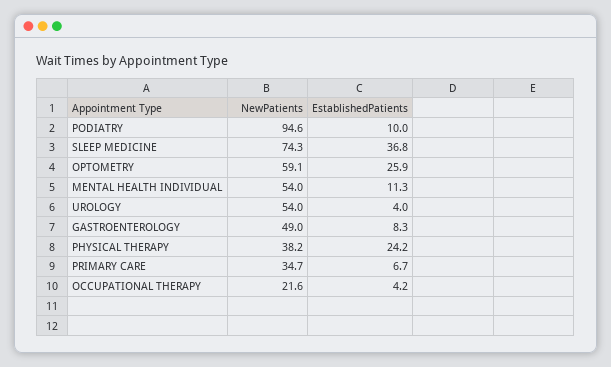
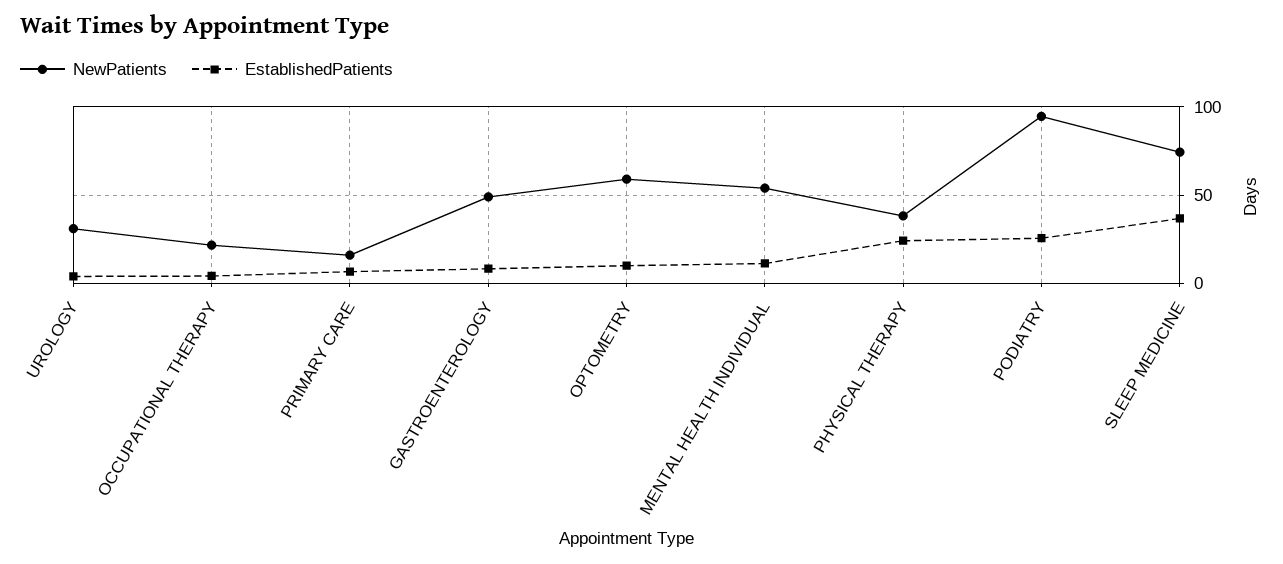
EstablishedPatients, PODIATRY: 10 -> 25
EstablishedPatients, OPTOMETRY: 25.9 -> 10
NewPatients, UROLOGY: 54 -> 30
NewPatients, PRIMARY CARE: 34.7 -> 15

